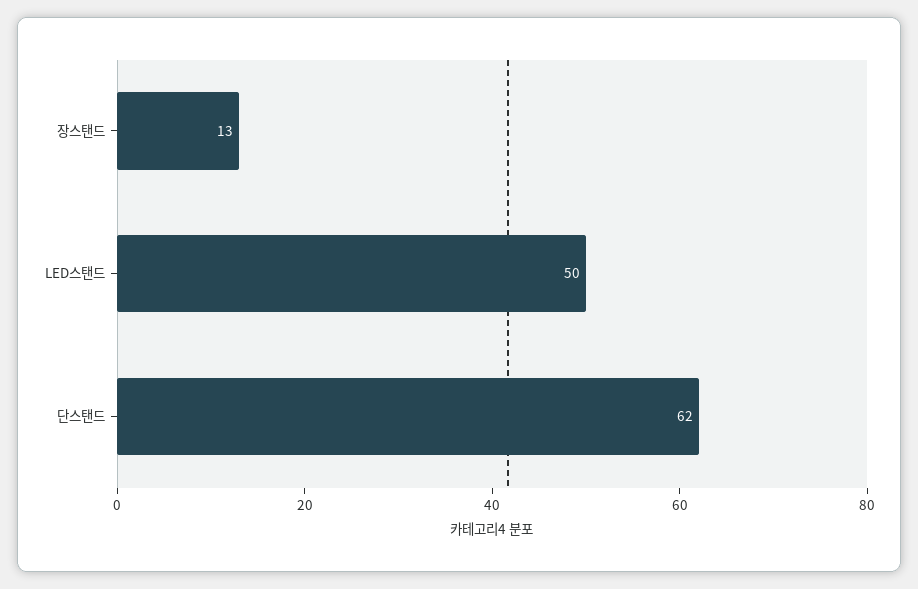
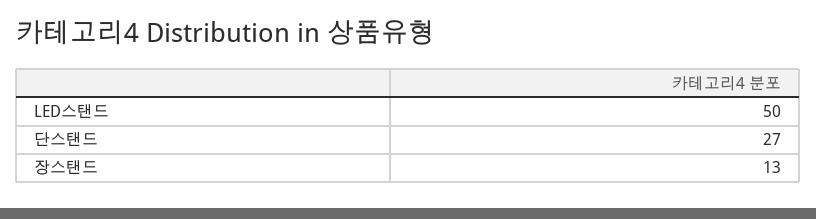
단스탠드: 62 -> 27

